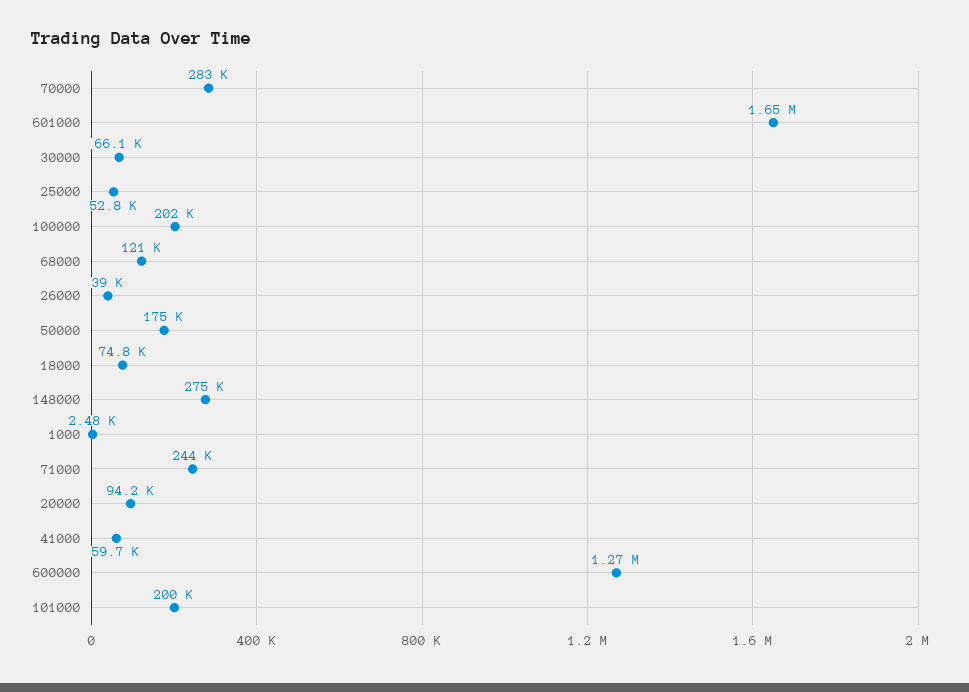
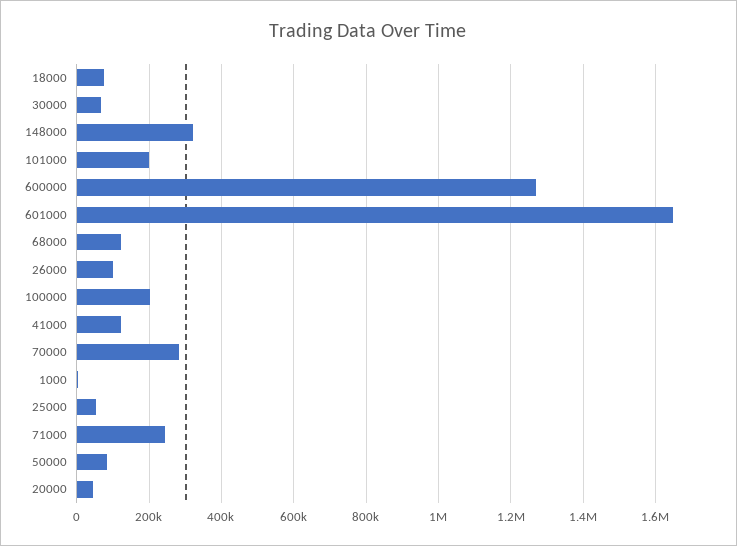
26000: 39000 -> 100000
50000: 175000 -> 80000
148000: 275000 -> 320000
20000: 94200 -> 40000
41000: 59700 -> 120000

